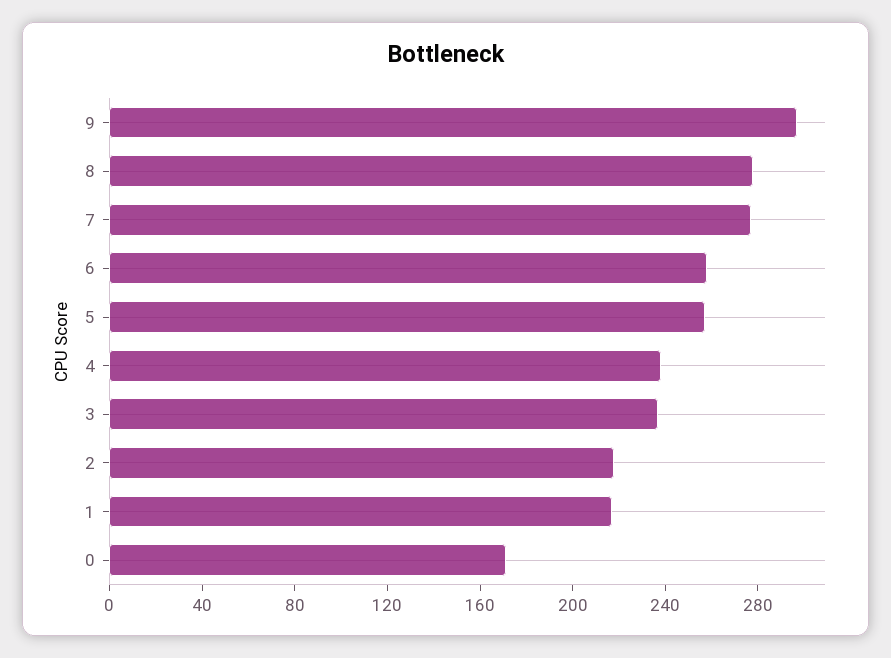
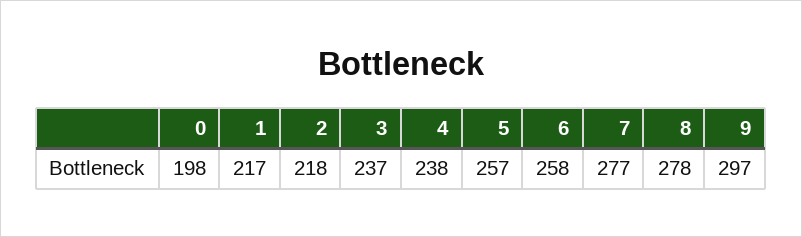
0: 170 -> 198

